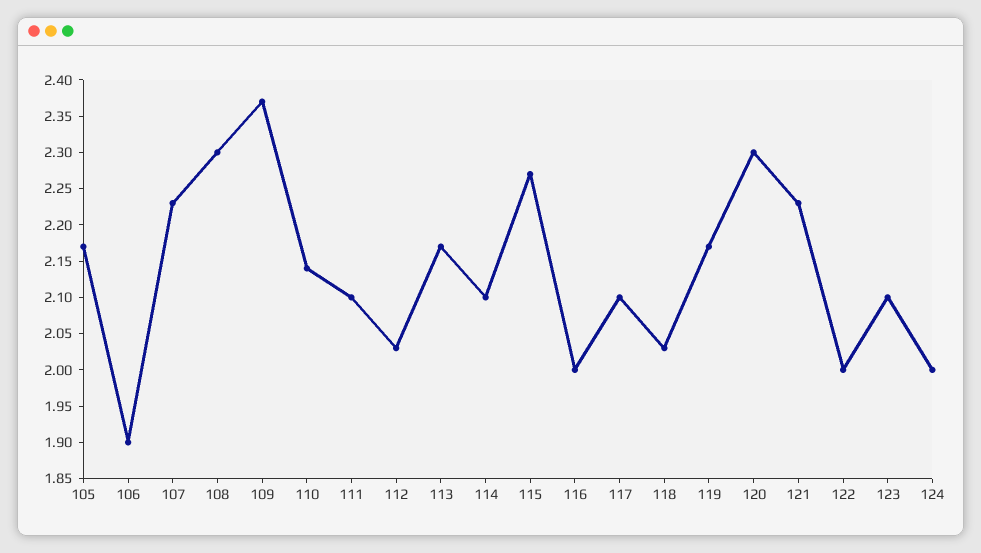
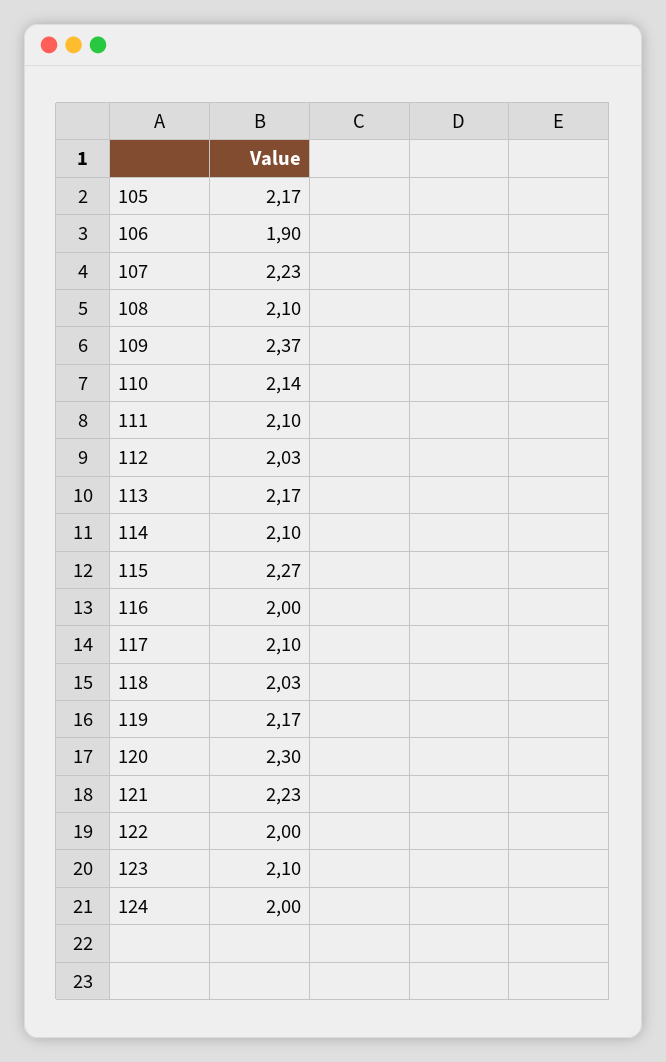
108: 2.3 -> 2.1

